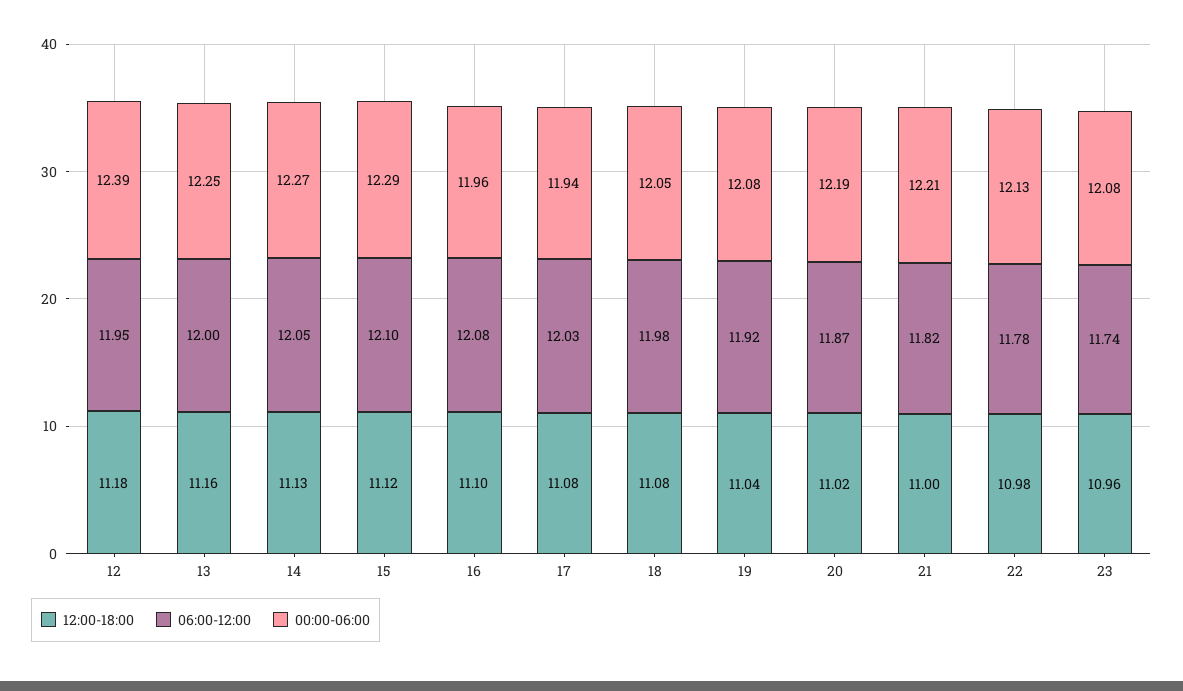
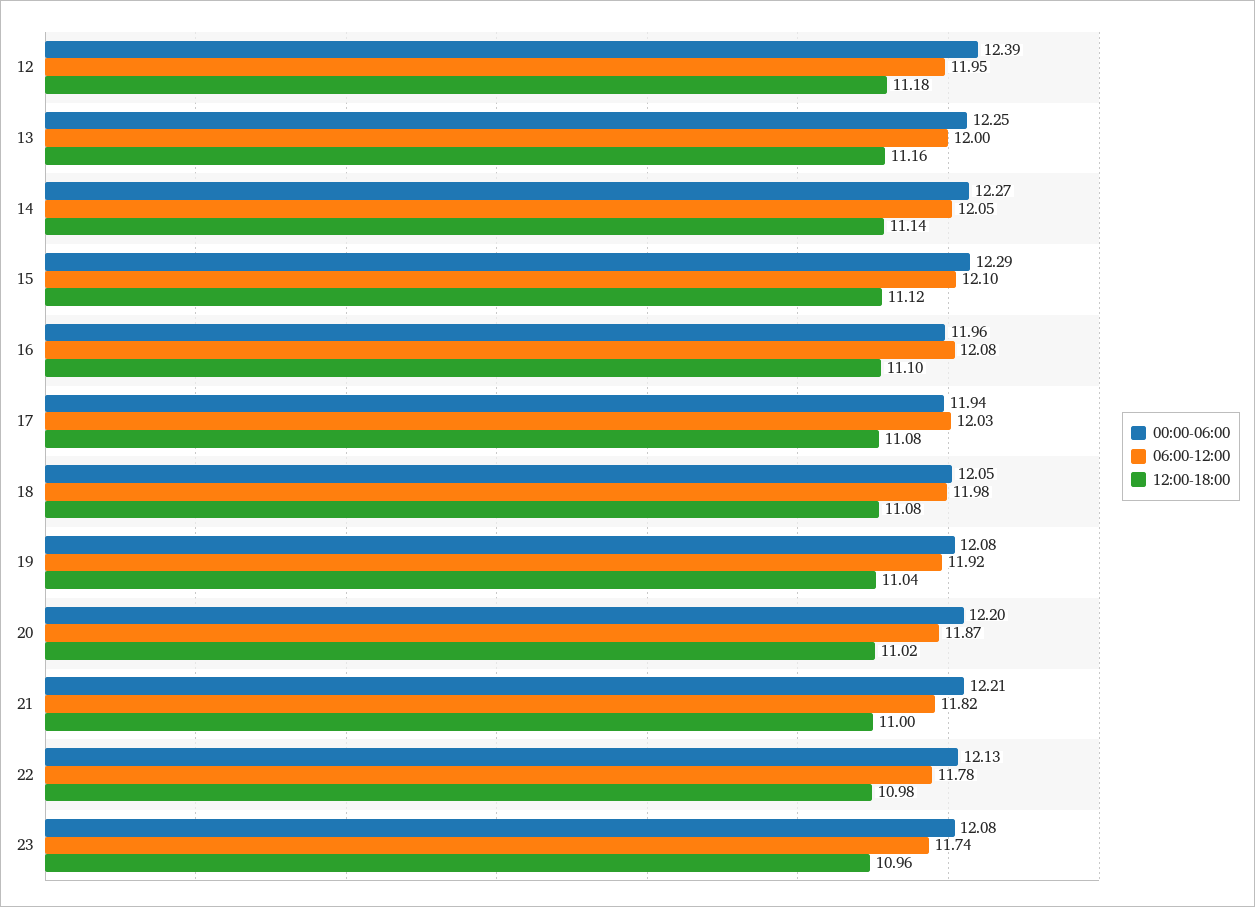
12:00-18:00, 14: 11.13 -> 11.14
00:00-06:00, 20: 12.19 -> 12.2

